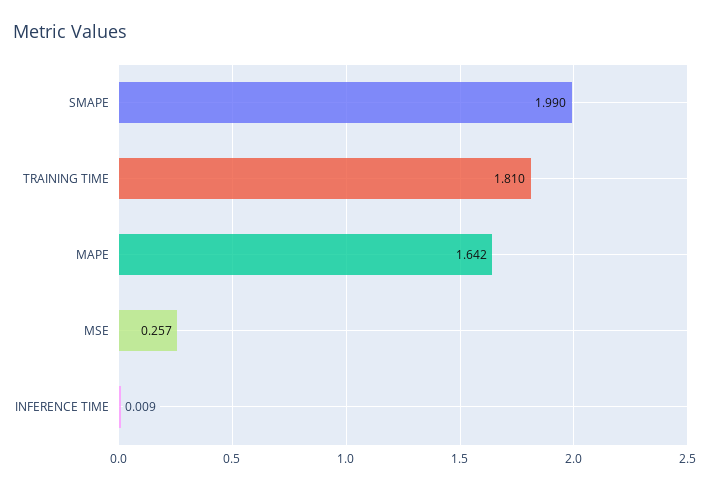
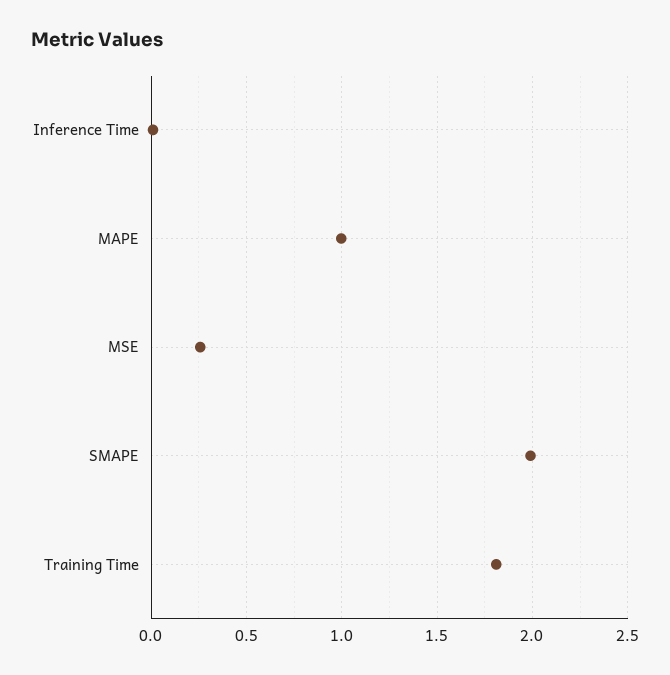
MAPE: 1.642 -> 1

